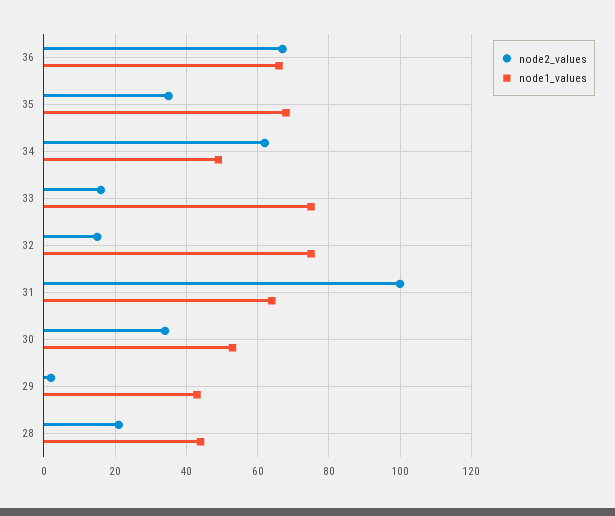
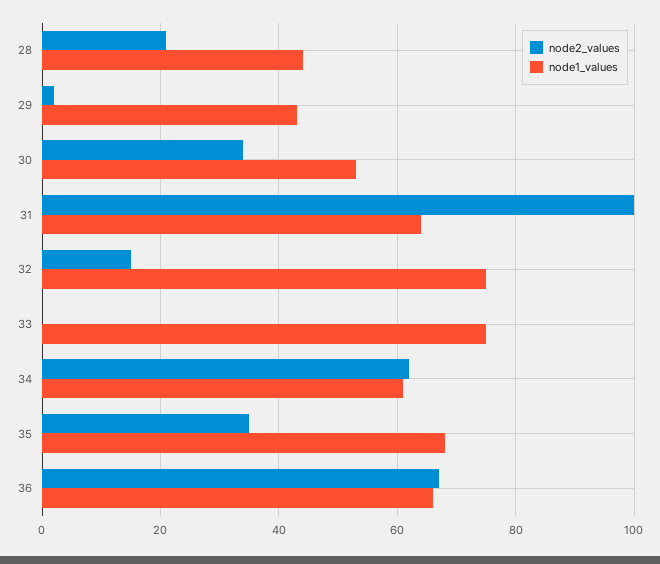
node1_values, 34: 50 -> 60
node2_values, 33: 15 -> 0

